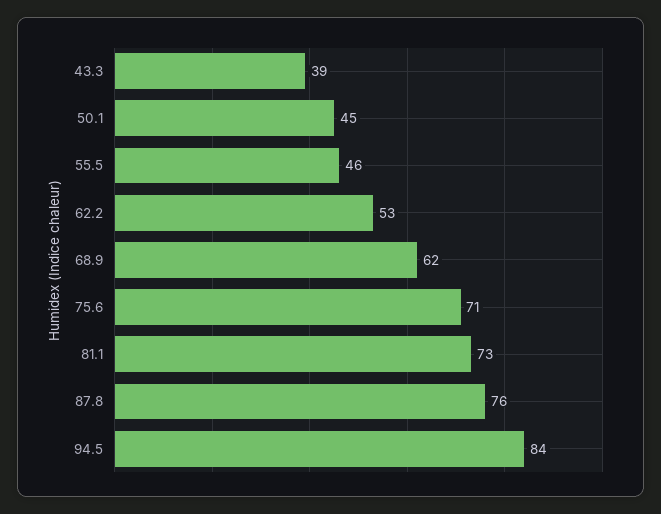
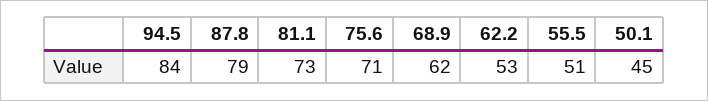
43.3: 39 -> none
55.5: 46 -> 51
87.8: 76 -> 79

